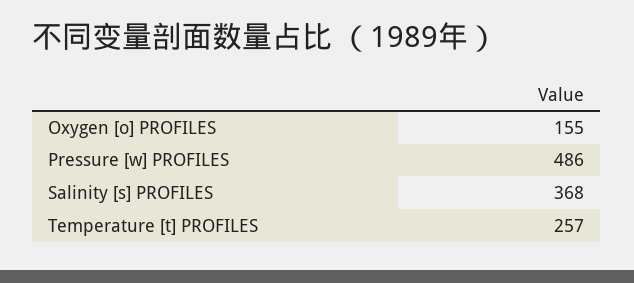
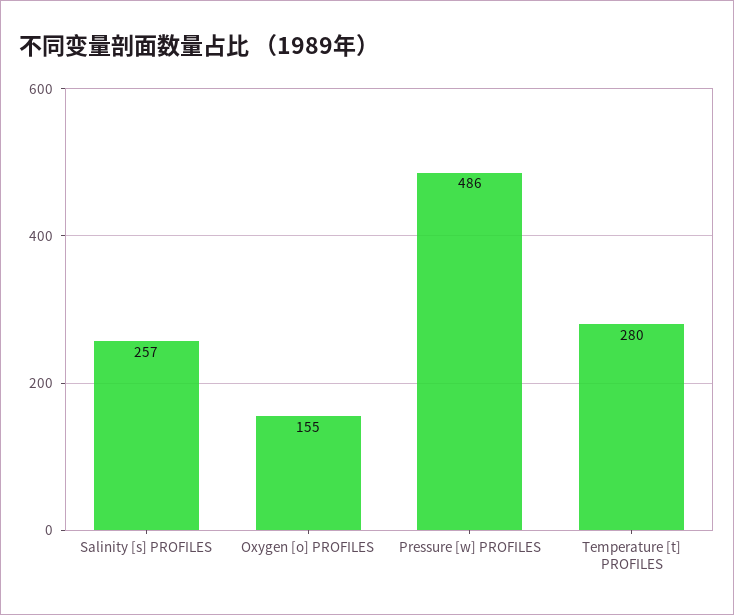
Salinity [s] PROFILES: 368 -> 257
Temperature [t] PROFILES: 257 -> 280

